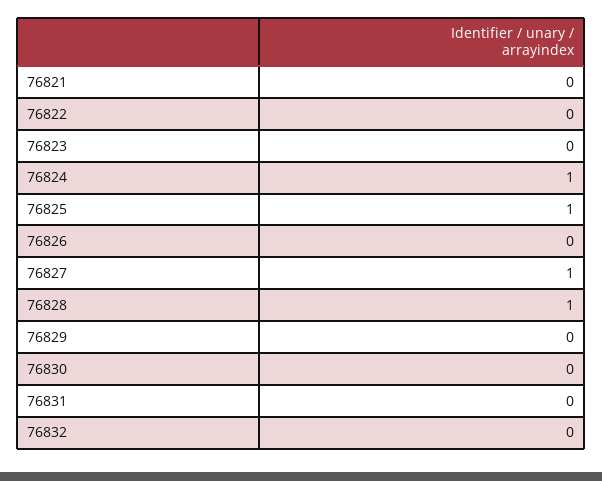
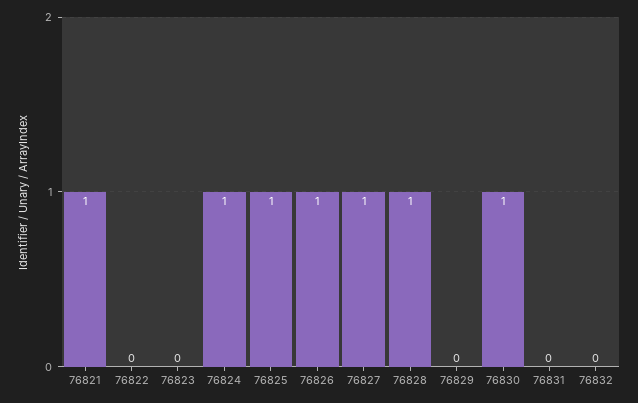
76821: 0 -> 1
76826: 0 -> 1
76830: 0 -> 1

